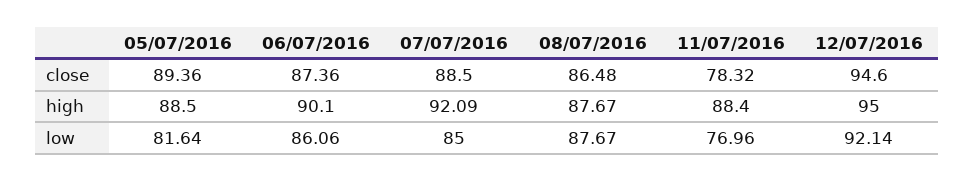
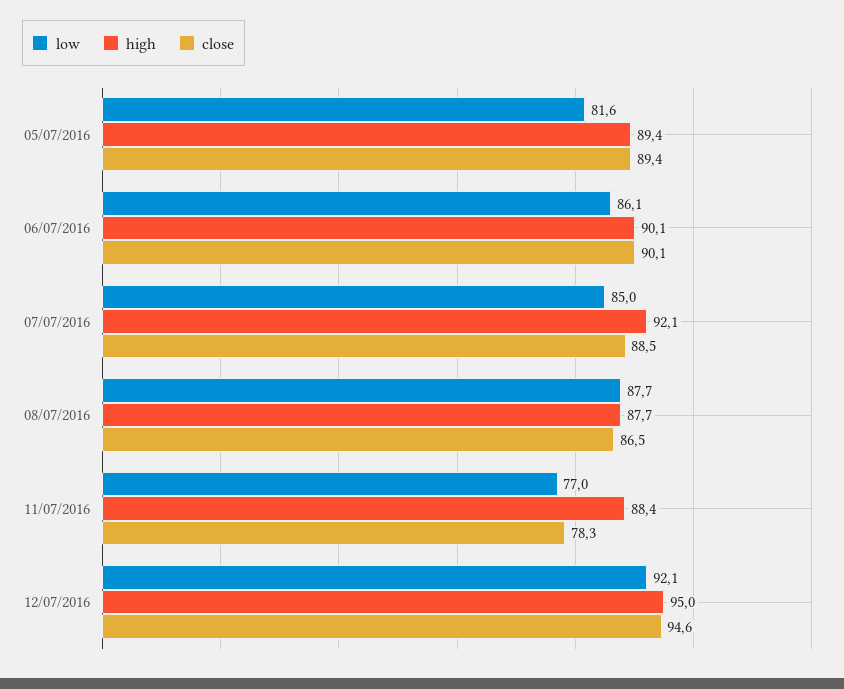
close, 06/07/2016: 87.36 -> 90.1
high, 05/07/2016: 88.5 -> 89.4

